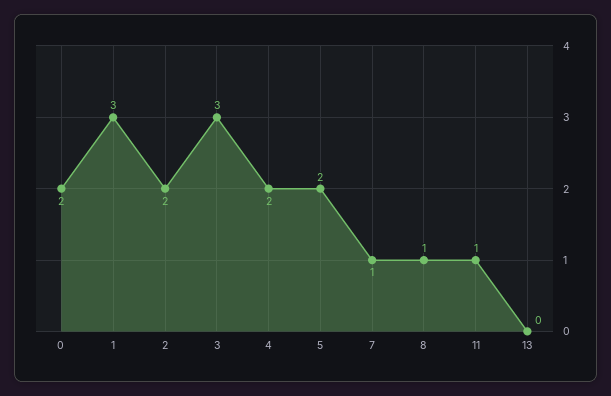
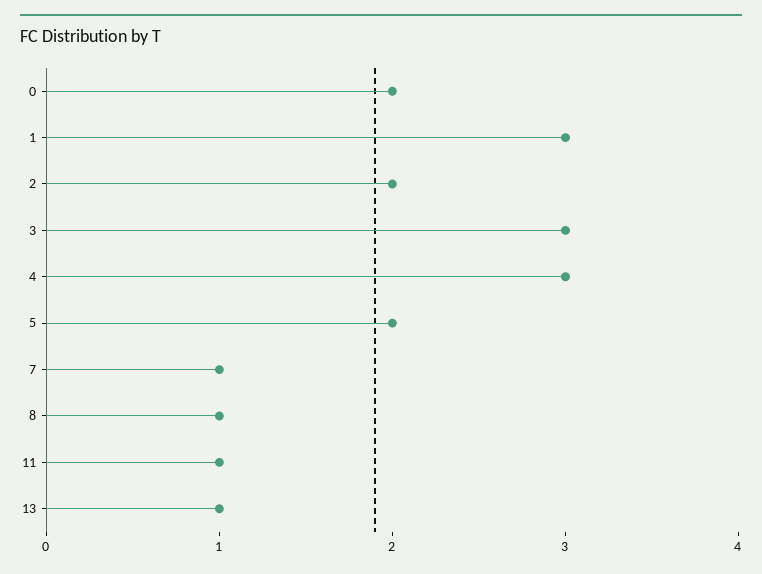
4: 2 -> 3
13: 0 -> 1

